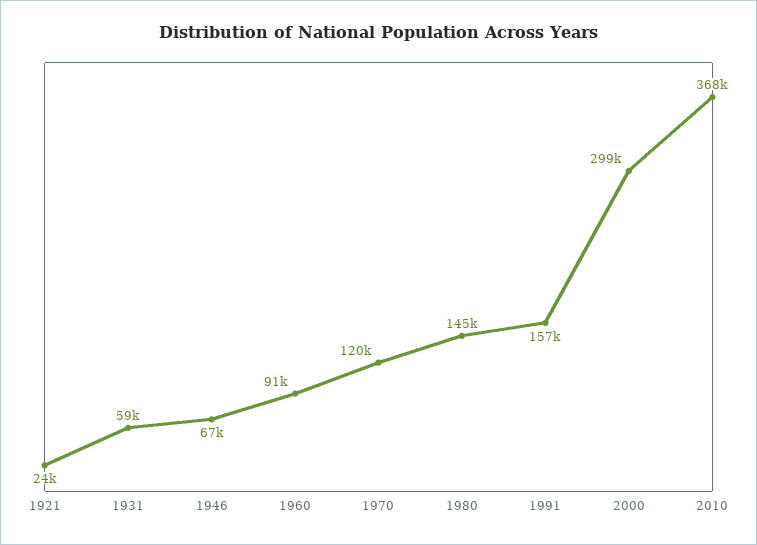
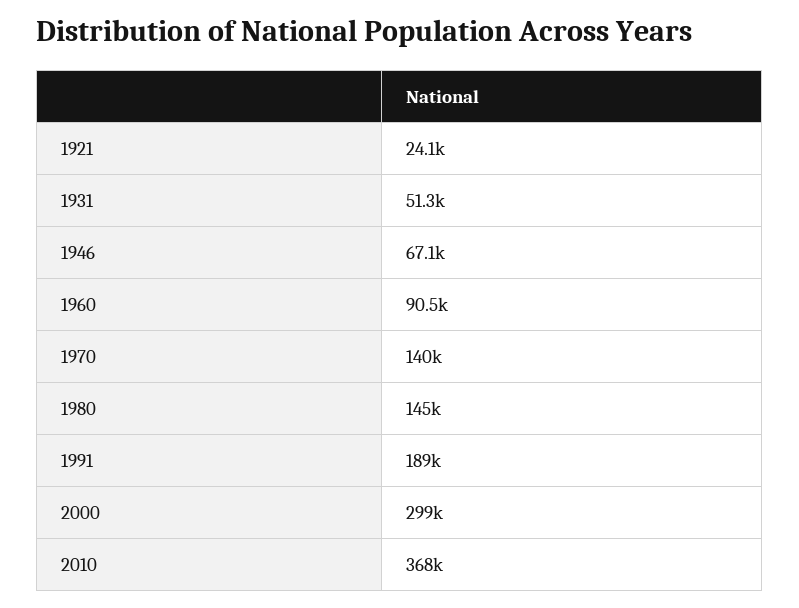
1931: 59000 -> 51300
1970: 120000 -> 140000
1991: 157000 -> 189000

